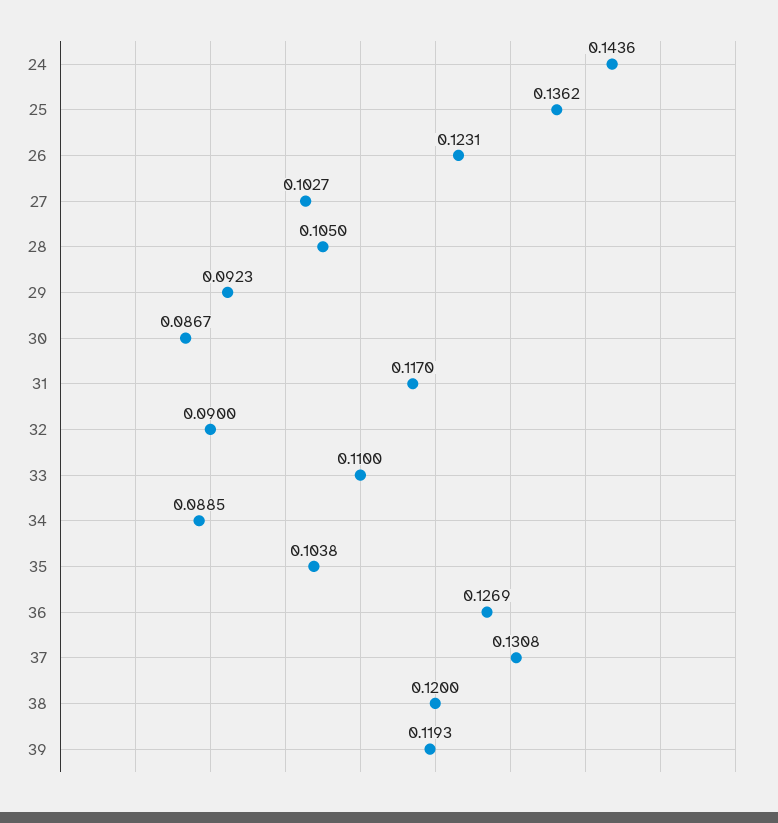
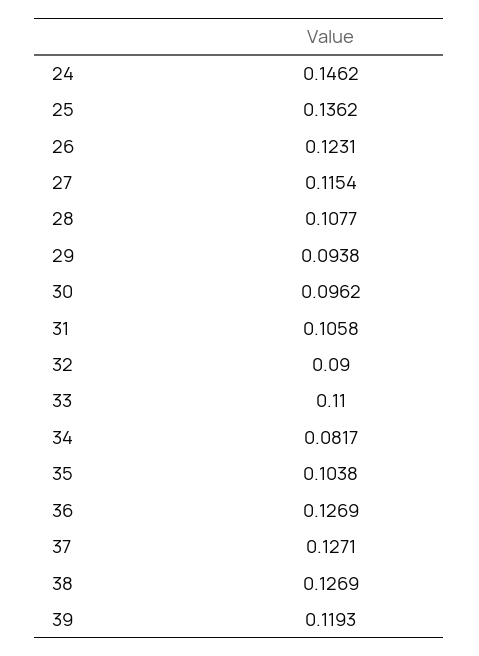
24: 0.1436 -> 0.1462
27: 0.1027 -> 0.1154
28: 0.105 -> 0.1077
29: 0.0923 -> 0.0938
30: 0.0867 -> 0.0962
31: 0.117 -> 0.1058
34: 0.0885 -> 0.0817
37: 0.1308 -> 0.1271
38: 0.12 -> 0.1269

